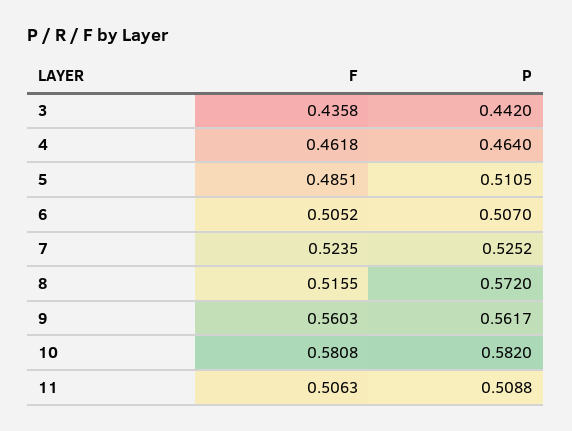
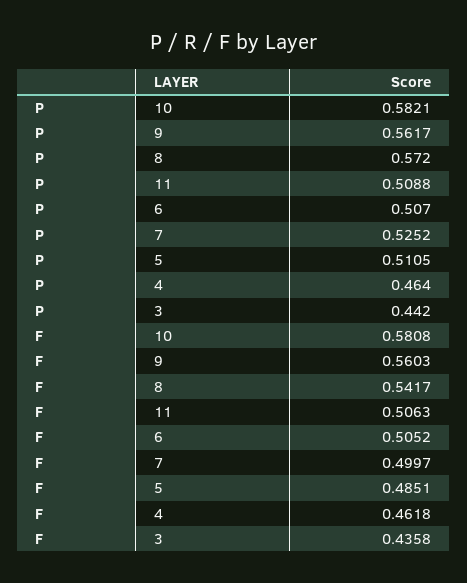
F, 7: 0.5235 -> 0.4997
F, 8: 0.5155 -> 0.5417
P, 10: 0.582 -> 0.5821

